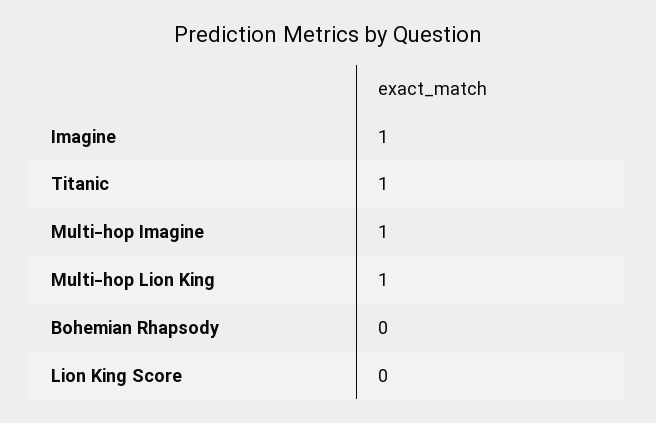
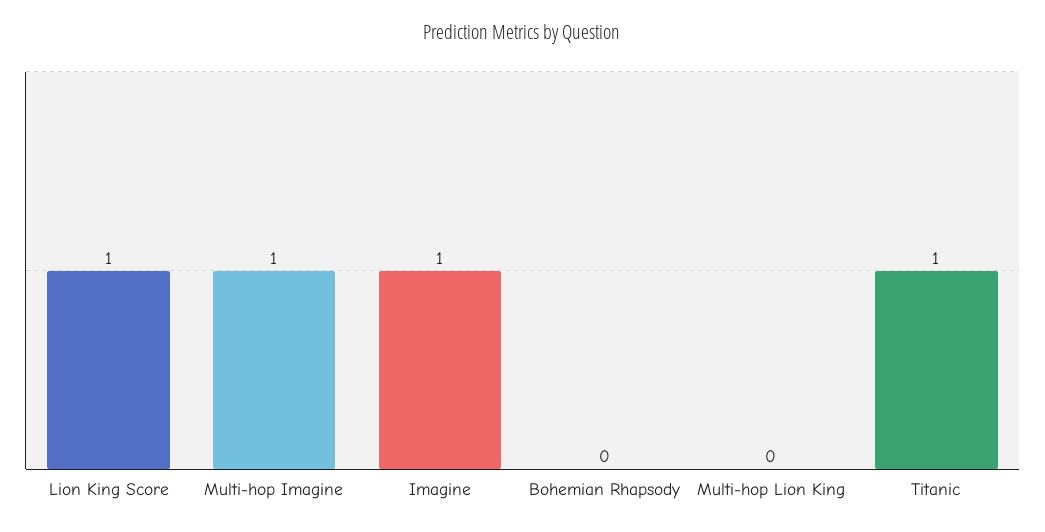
Multi-hop Lion King: 1 -> 0
Lion King Score: 0 -> 1

